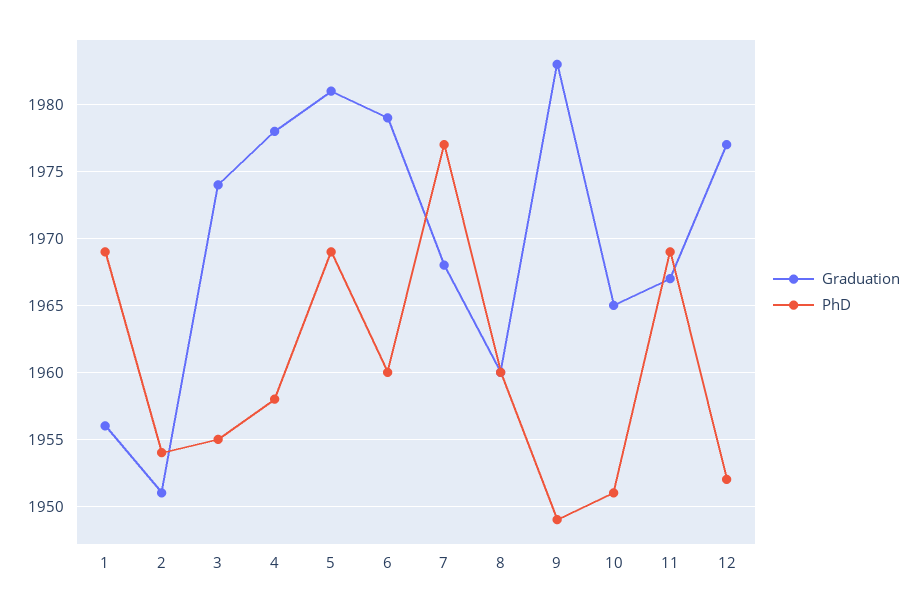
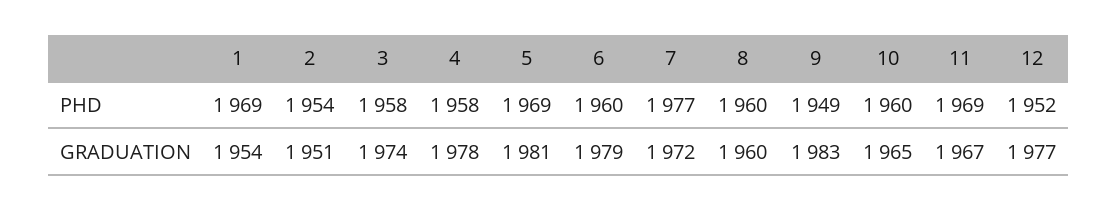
Graduation, 1: 1956 -> 1954
PhD, 3: 1955 -> 1958
Graduation, 7: 1968 -> 1972
PhD, 10: 1951 -> 1960

